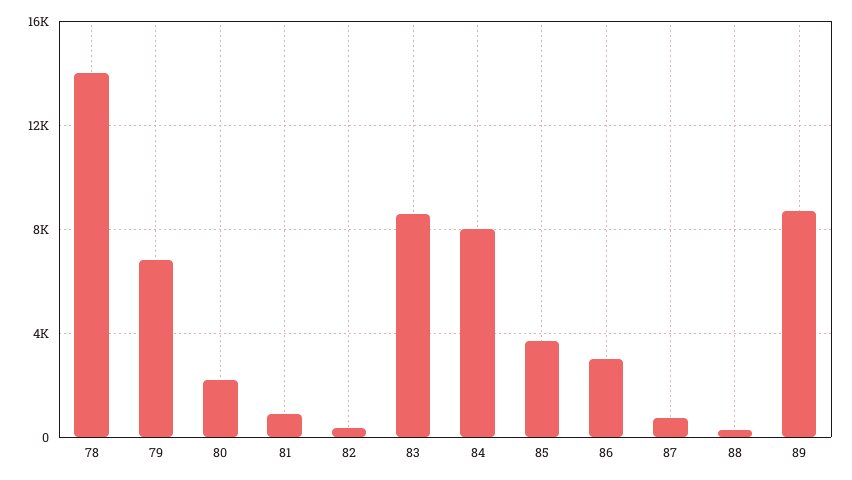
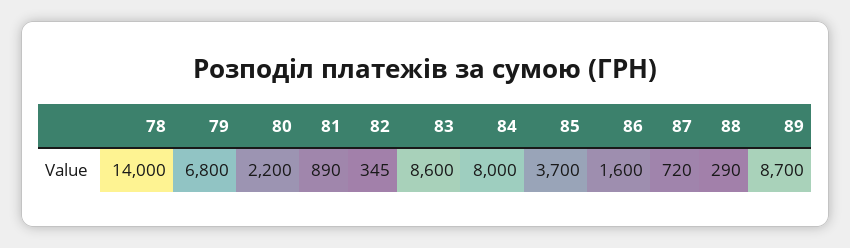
86: 3000 -> 1600

